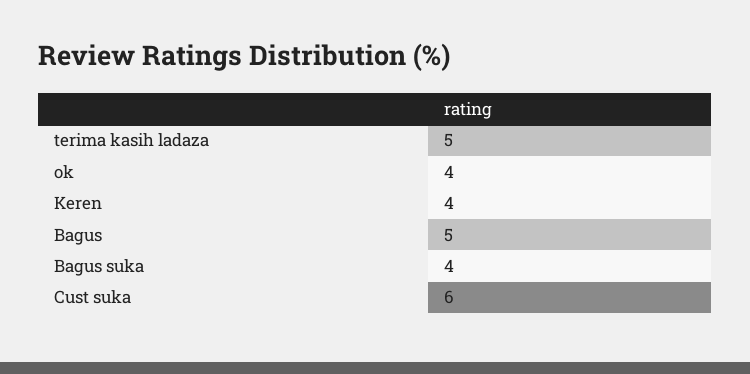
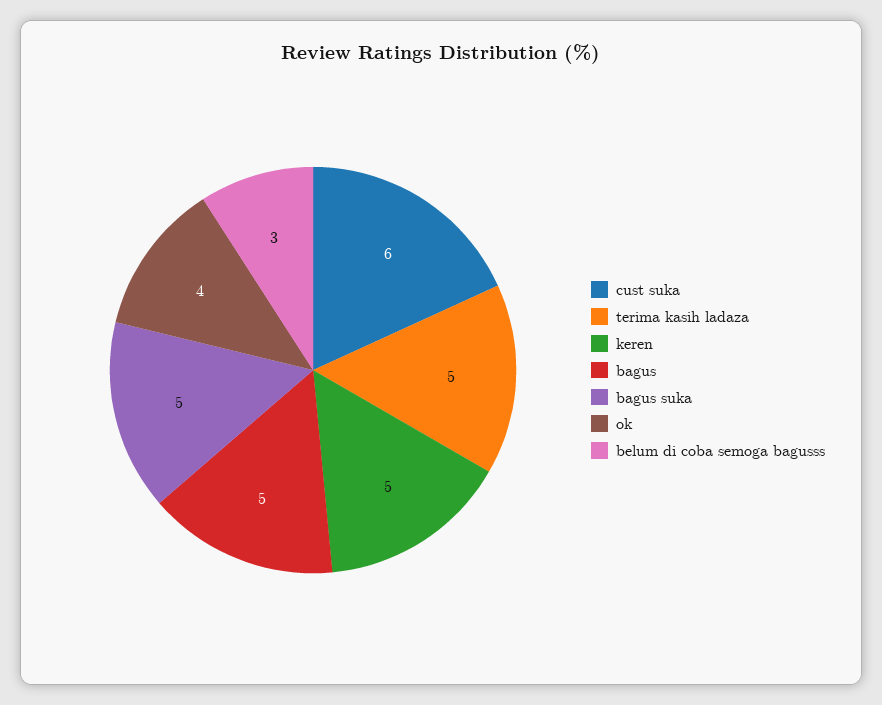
Keren: 4 -> 5
Bagus suka: 4 -> 5
belum di coba semoga bagusss: none -> 3

